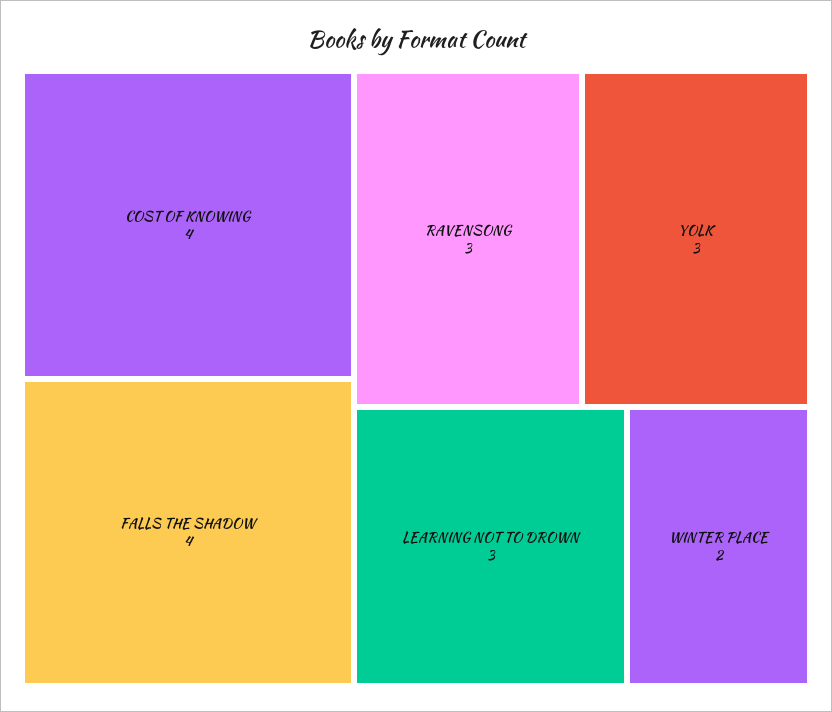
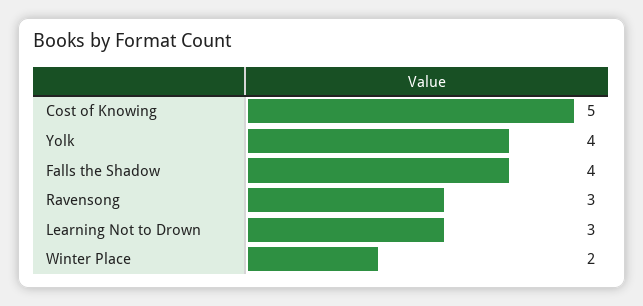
COST OF KNOWING: 4 -> 5
YOLK: 3 -> 4

